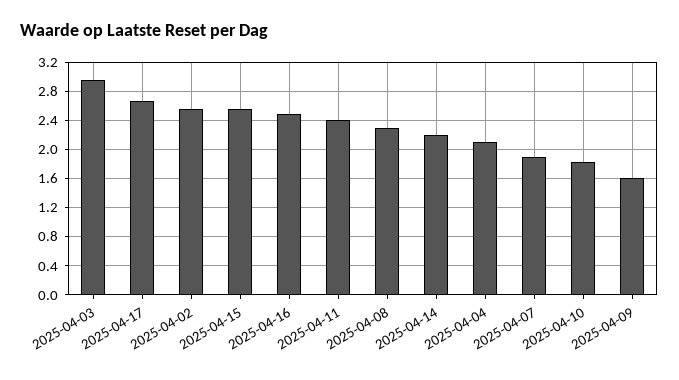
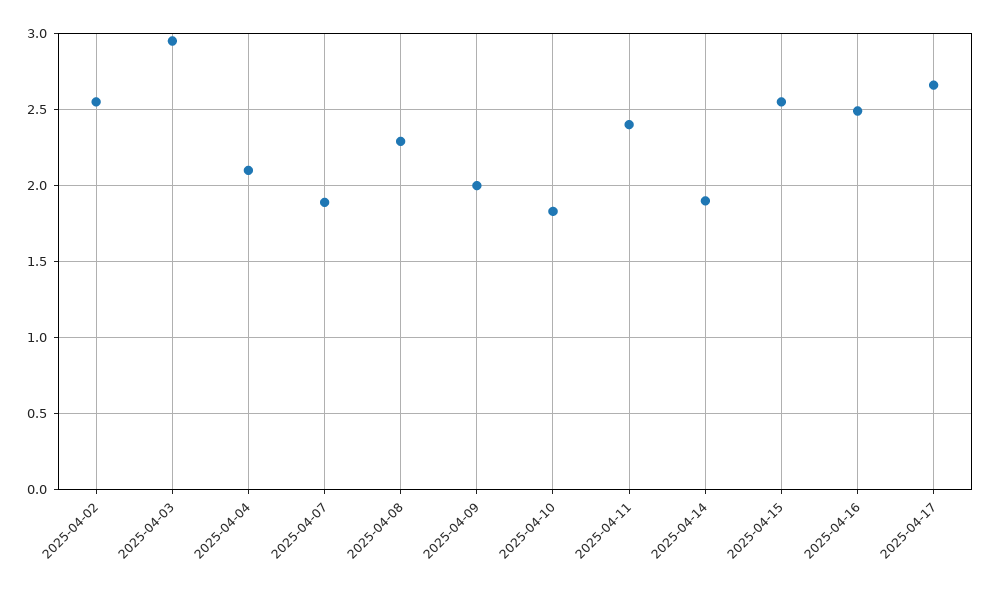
2025-04-14: 2.2 -> 1.9
2025-04-09: 1.6 -> 2

